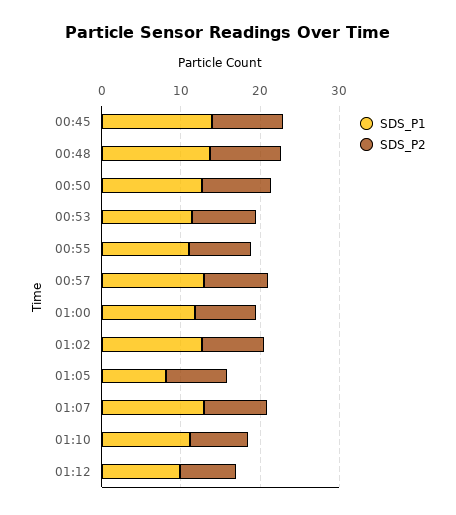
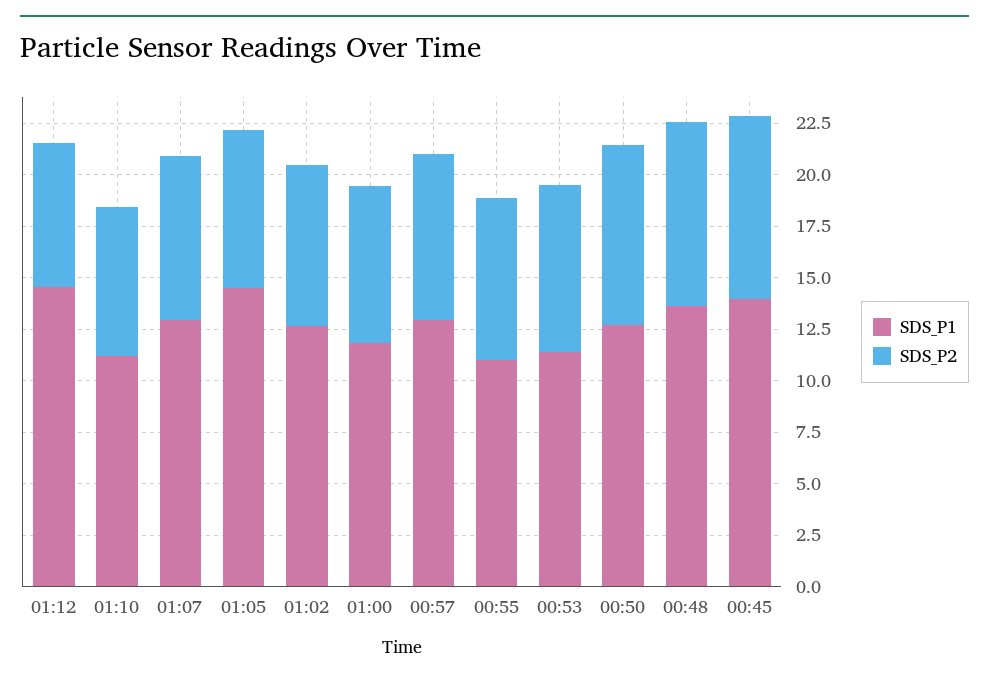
SDS_P1, 01:05: 8 -> 14.5
SDS_P1, 01:12: 10 -> 14.5

